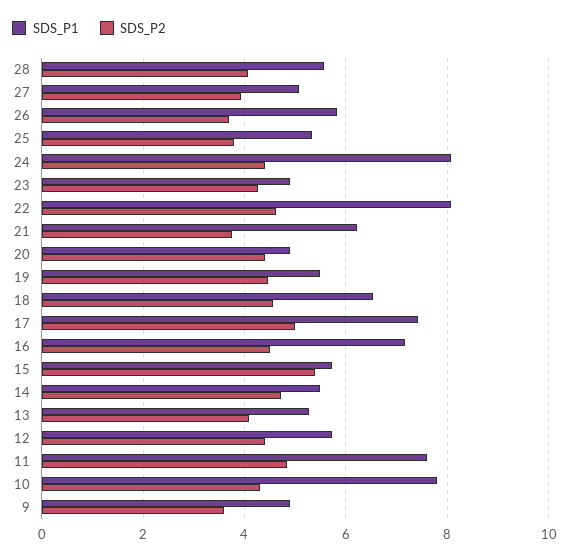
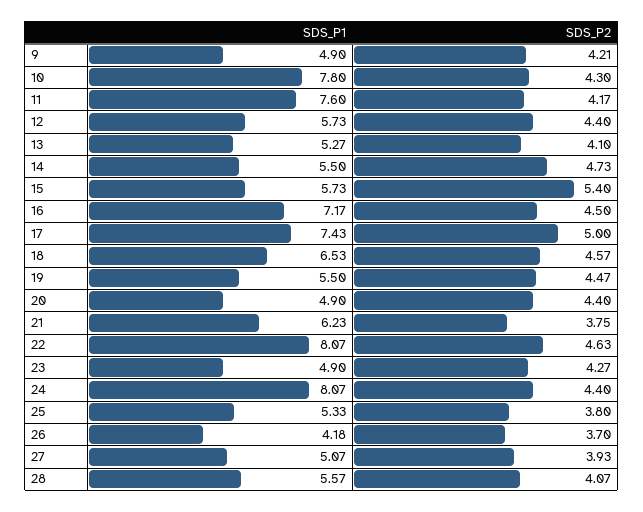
SDS_P1, 26: 5.8 -> 4.18
SDS_P2, 11: 4.8 -> 4.17
SDS_P2, 9: 3.6 -> 4.21

